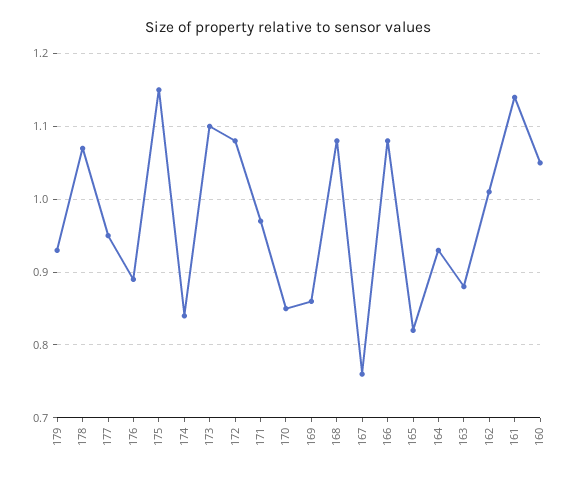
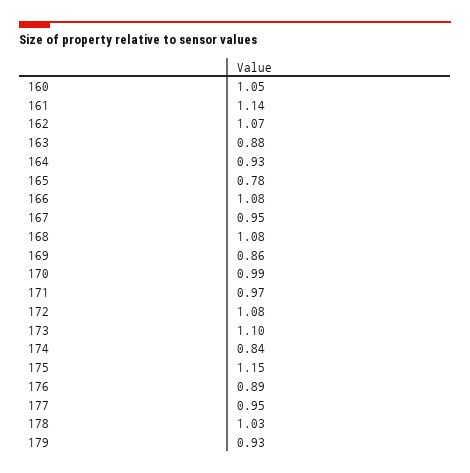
178: 1.07 -> 1.03
170: 0.85 -> 0.99
167: 0.76 -> 0.95
165: 0.82 -> 0.78
162: 1.01 -> 1.07

